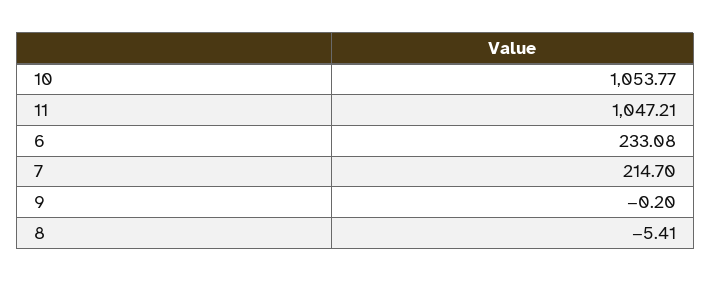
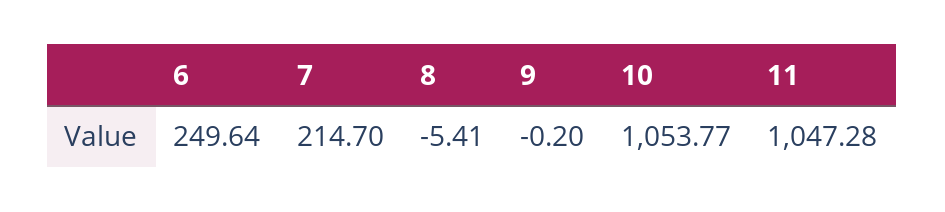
11: 1047.21 -> 1047.28
6: 233.08 -> 249.64

